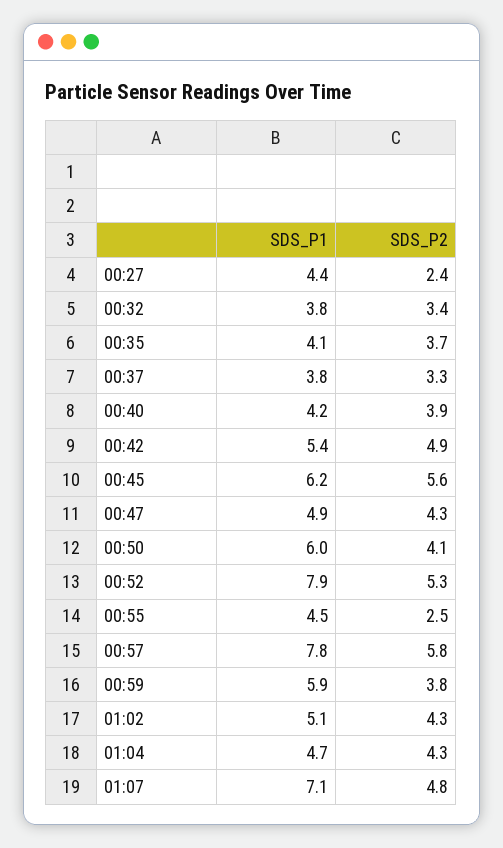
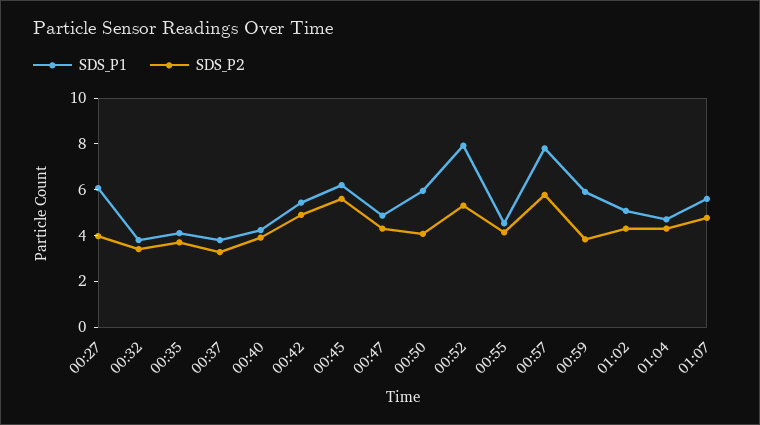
SDS_P1, 00:27: 4.4 -> 6
SDS_P2, 00:27: 2.4 -> 4
SDS_P2, 00:55: 2.5 -> 4
SDS_P1, 01:07: 7.1 -> 5.5

